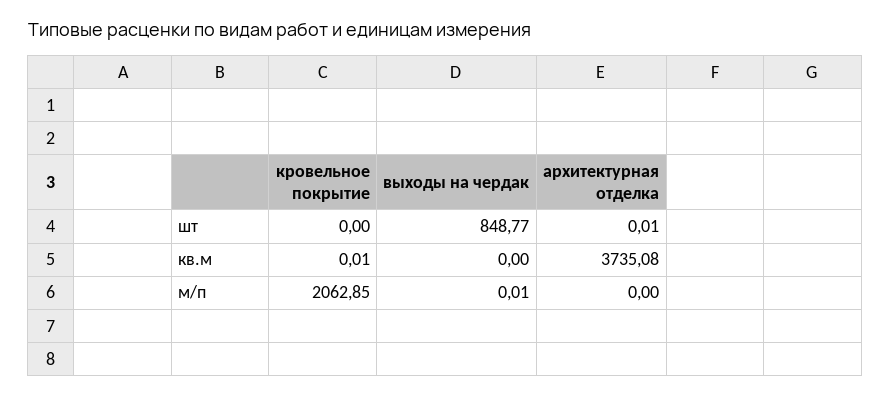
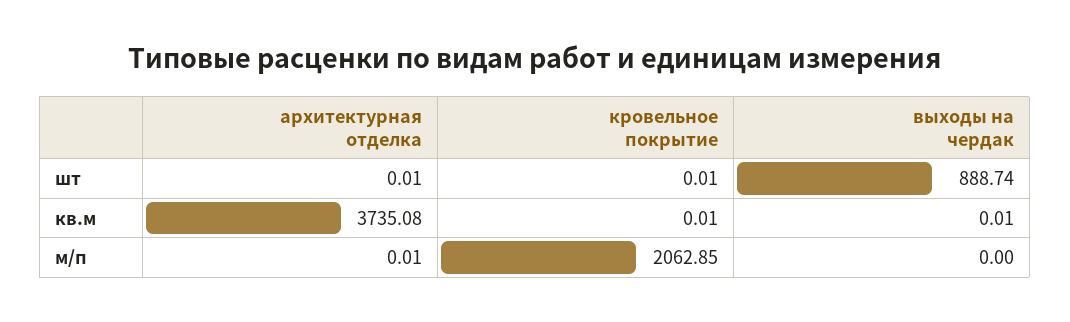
кровельное покрытие, шт: 0 -> 0.01
выходы на чердак, шт: 848.77 -> 888.74
выходы на чердак, кв.м: 0 -> 0.01
выходы на чердак, м/п: 0.01 -> 0
архитектурная отделка, м/п: 0 -> 0.01

